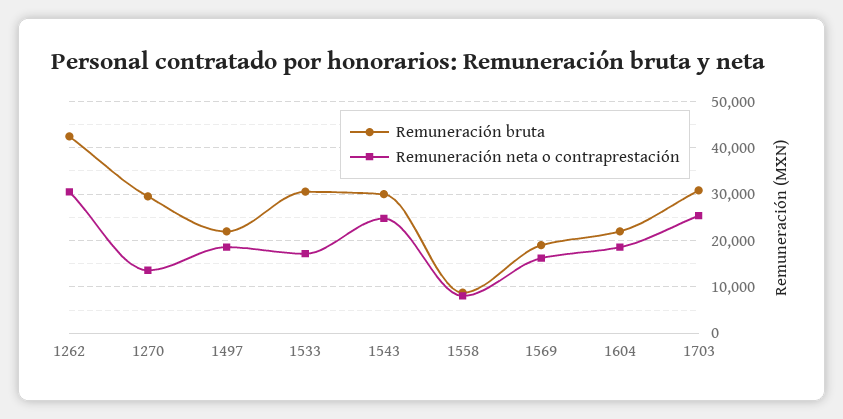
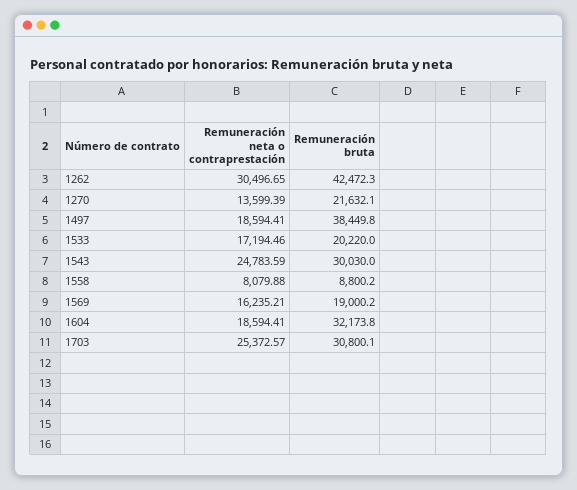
Remuneración bruta, 1270: 30000 -> 21632.1
Remuneración bruta, 1497: 22000 -> 38449.8
Remuneración bruta, 1533: 30000 -> 20220
Remuneración bruta, 1604: 22000 -> 32173.8

